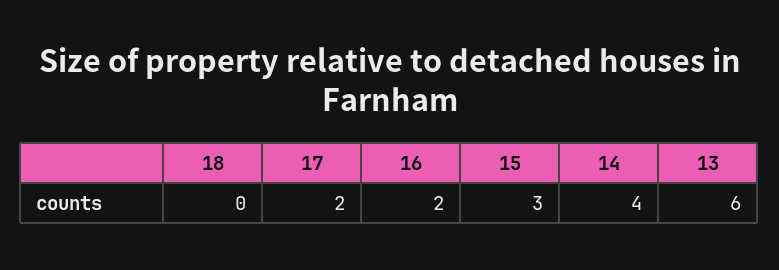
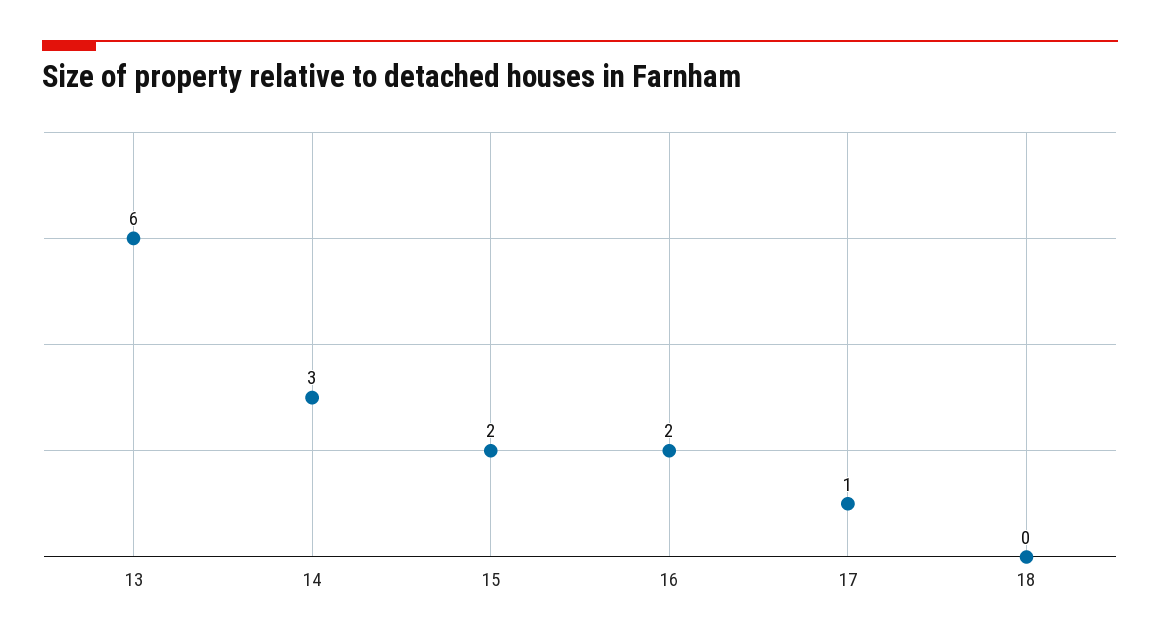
17: 2 -> 1
15: 3 -> 2
14: 4 -> 3

